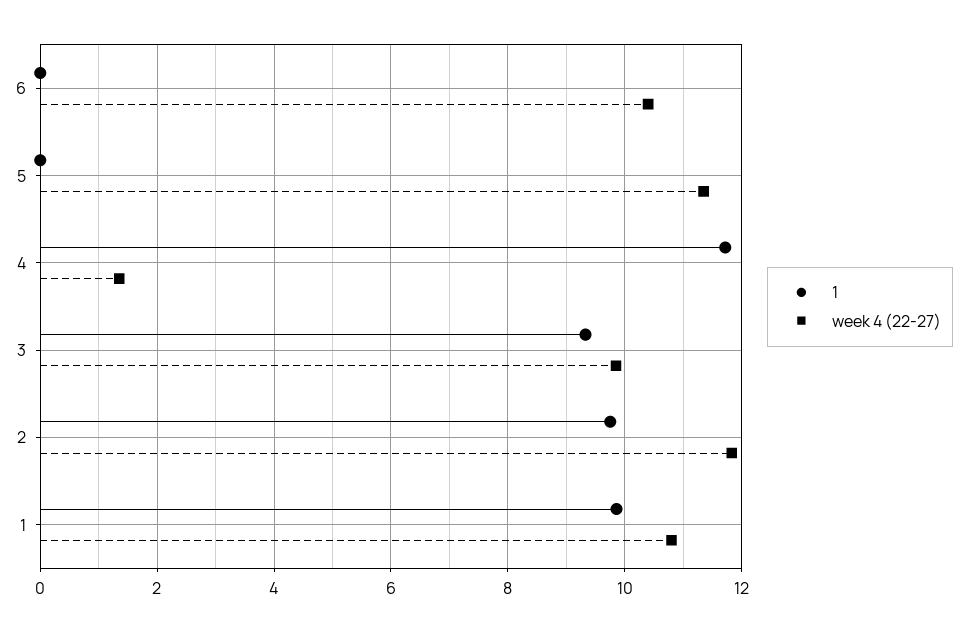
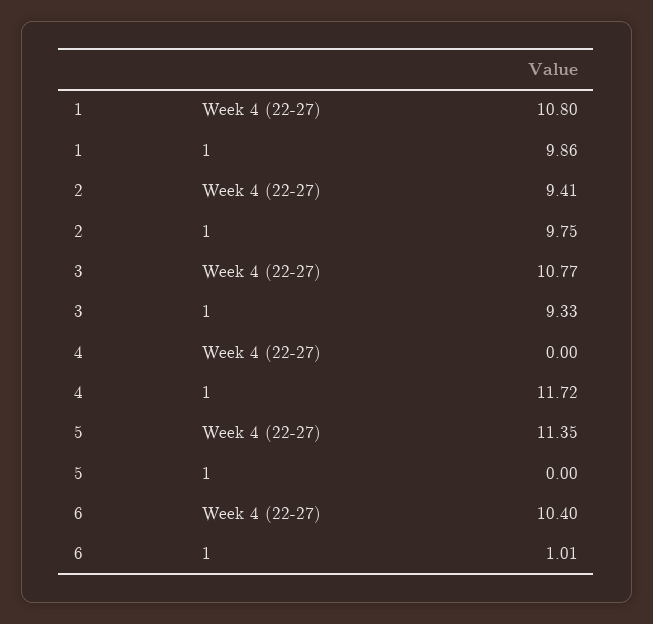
1, 6: 0 -> 1.01
week 4 (22-27), 4: 1.4 -> 0
week 4 (22-27), 3: 9.8 -> 10.77
week 4 (22-27), 2: 11.8 -> 9.41

